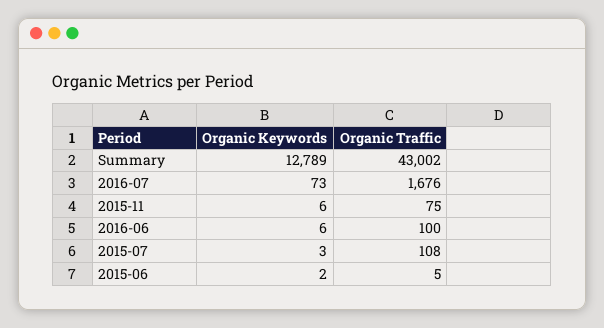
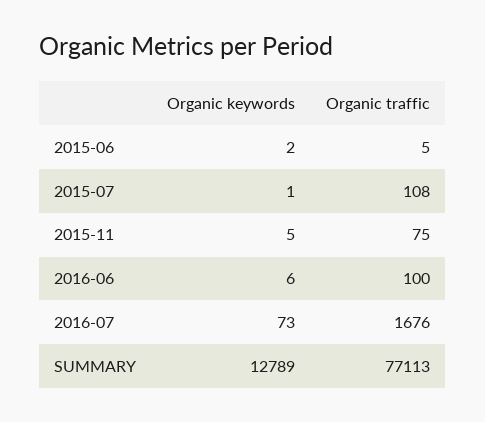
Organic Traffic, Summary: 43002 -> 77113
Organic Keywords, 2015-11: 6 -> 5
Organic Keywords, 2015-07: 3 -> 1

